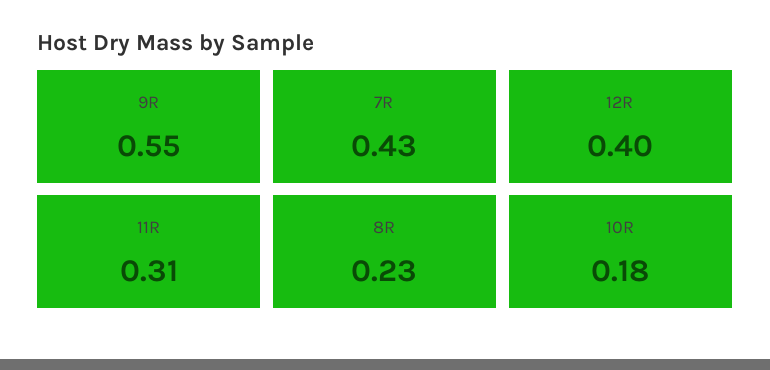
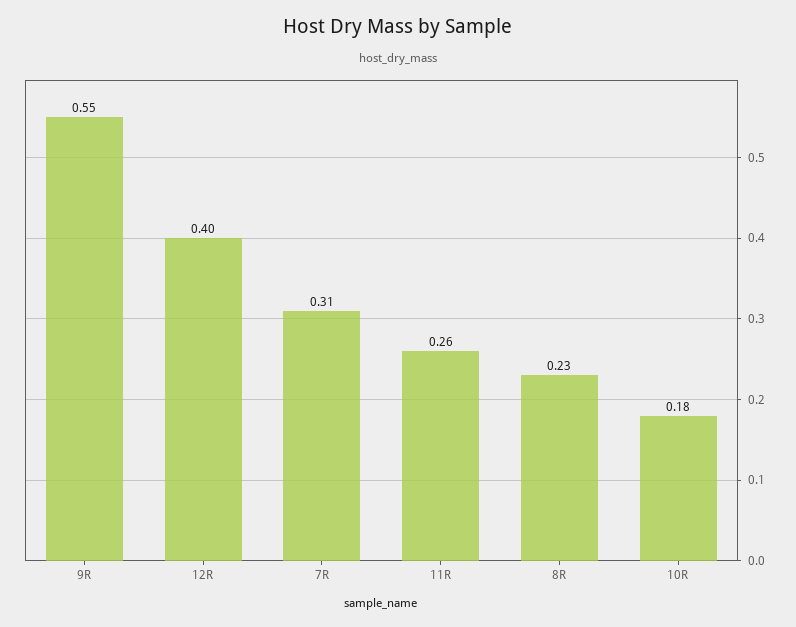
7R: 0.43 -> 0.31
11R: 0.31 -> 0.26

